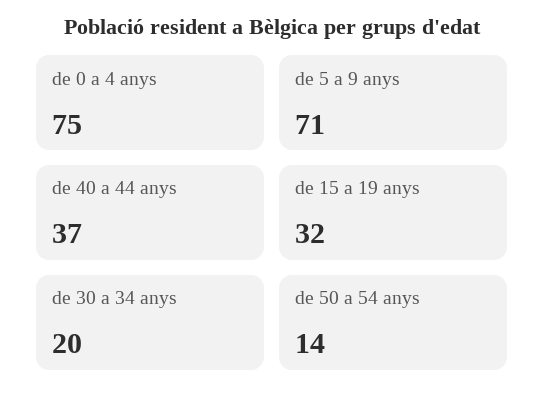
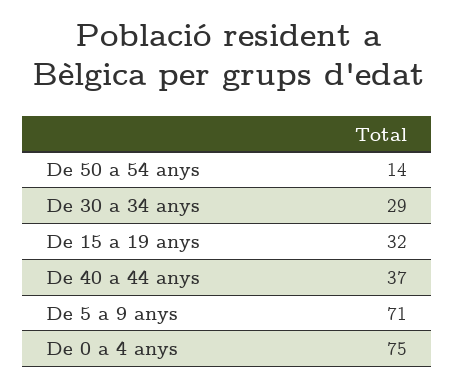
de 30 a 34 anys: 20 -> 29

